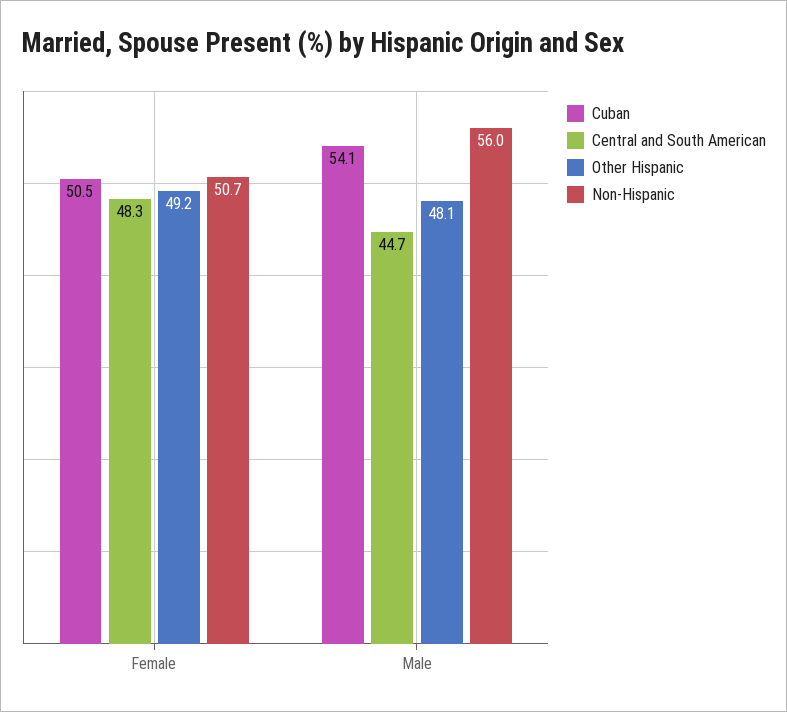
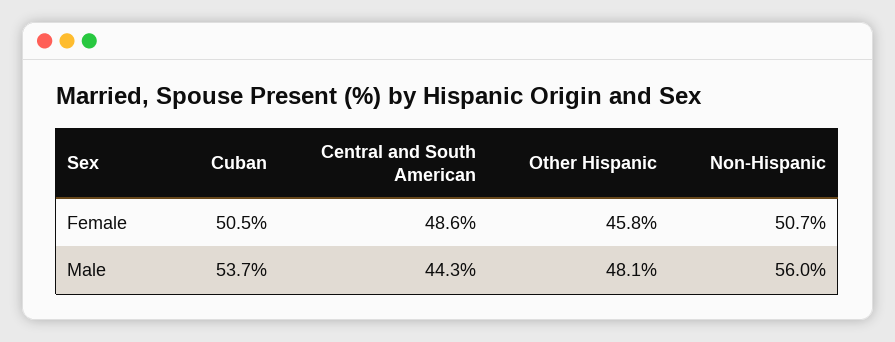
Central and South American, Female: 48.3 -> 48.6
Other Hispanic, Female: 49.2 -> 45.8
Cuban, Male: 54.1 -> 53.7
Central and South American, Male: 44.7 -> 44.3

